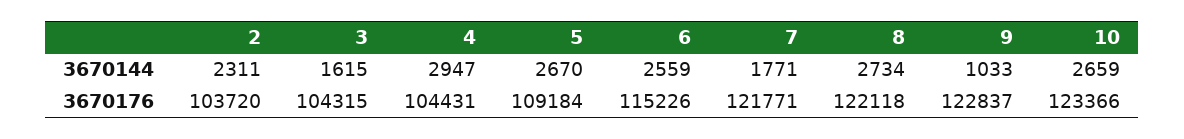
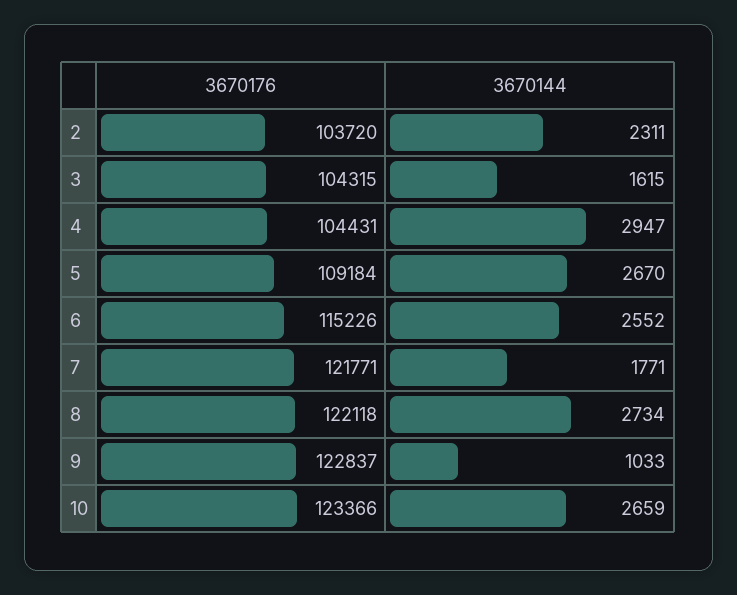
6, 3670144: 2559 -> 2552

